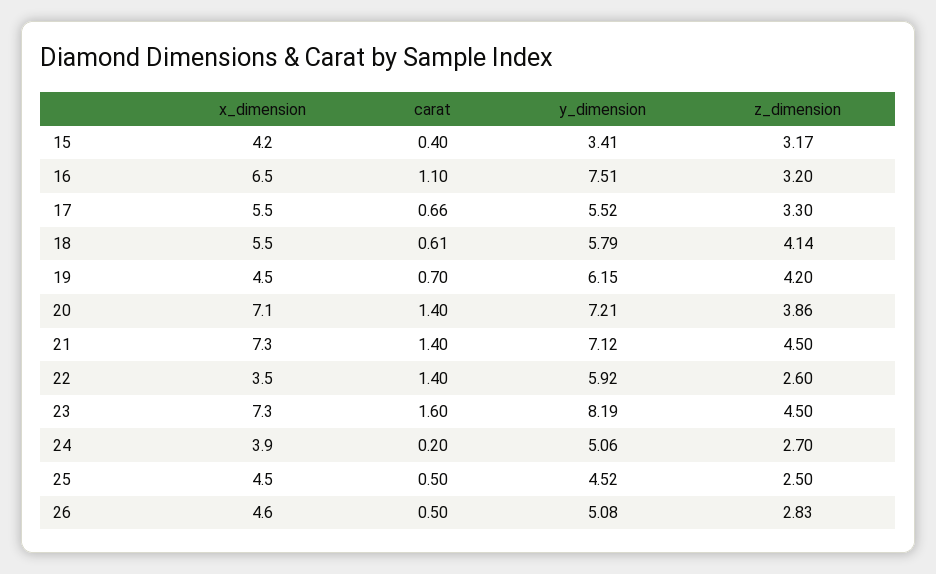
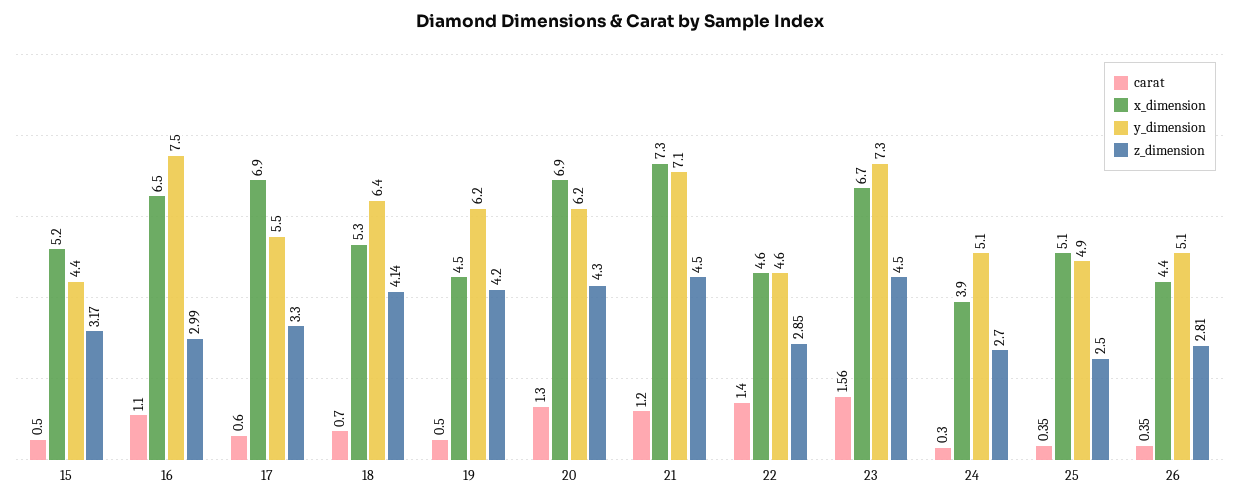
x_dimension, 15: 4.2 -> 5.2
carat, 15: 0.4 -> 0.5
y_dimension, 15: 3.41 -> 4.4
z_dimension, 16: 3.2 -> 2.99
x_dimension, 17: 5.5 -> 6.9
carat, 17: 0.66 -> 0.6
x_dimension, 18: 5.5 -> 5.3
carat, 18: 0.61 -> 0.7
y_dimension, 18: 5.79 -> 6.4
carat, 19: 0.7 -> 0.5
x_dimension, 20: 7.1 -> 6.9
carat, 20: 1.4 -> 1.3
y_dimension, 20: 7.21 -> 6.2
z_dimension, 20: 3.86 -> 4.3
carat, 21: 1.4 -> 1.2
x_dimension, 22: 3.5 -> 4.6
y_dimension, 22: 5.92 -> 4.6
z_dimension, 22: 2.6 -> 2.85
x_dimension, 23: 7.3 -> 6.7
carat, 23: 1.6 -> 1.56
y_dimension, 23: 8.19 -> 7.3
carat, 24: 0.2 -> 0.3
x_dimension, 25: 4.5 -> 5.1
carat, 25: 0.5 -> 0.35
y_dimension, 25: 4.52 -> 4.9
x_dimension, 26: 4.6 -> 4.4
carat, 26: 0.5 -> 0.35
z_dimension, 26: 2.83 -> 2.81

